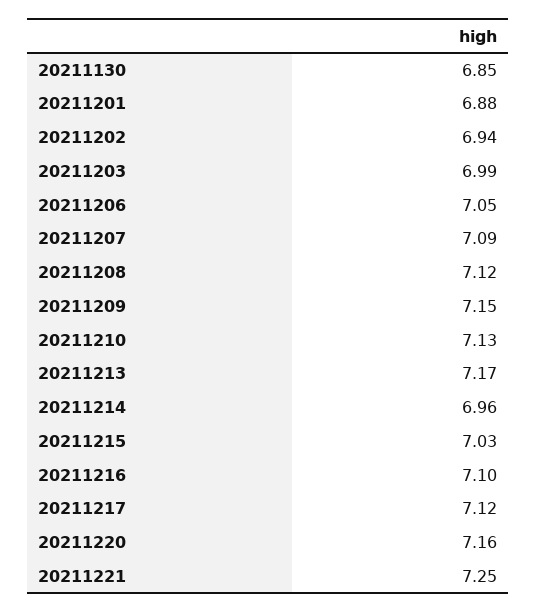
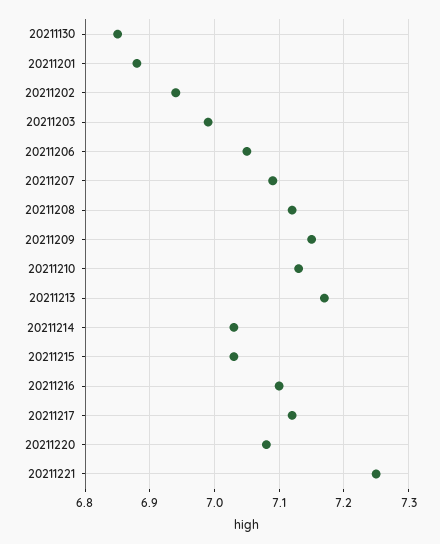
20211214: 6.96 -> 7.03
20211220: 7.16 -> 7.08

